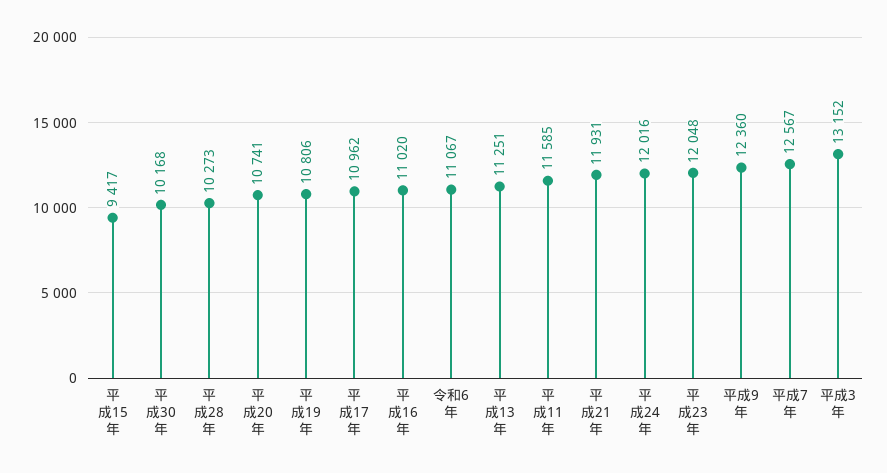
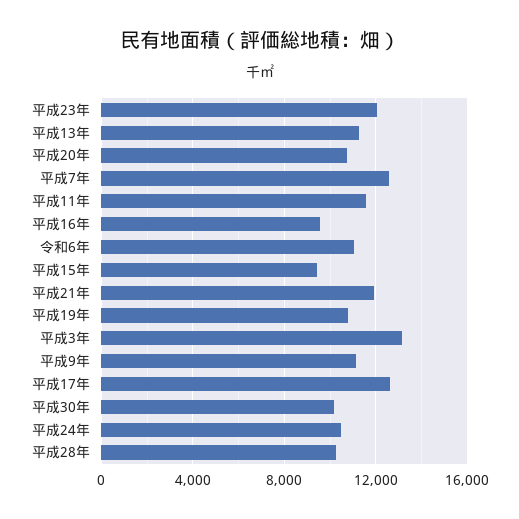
平成17年: 10962 -> 12500
平成16年: 11020 -> 9500
平成24年: 12016 -> 10500
平成9年: 12360 -> 11000

